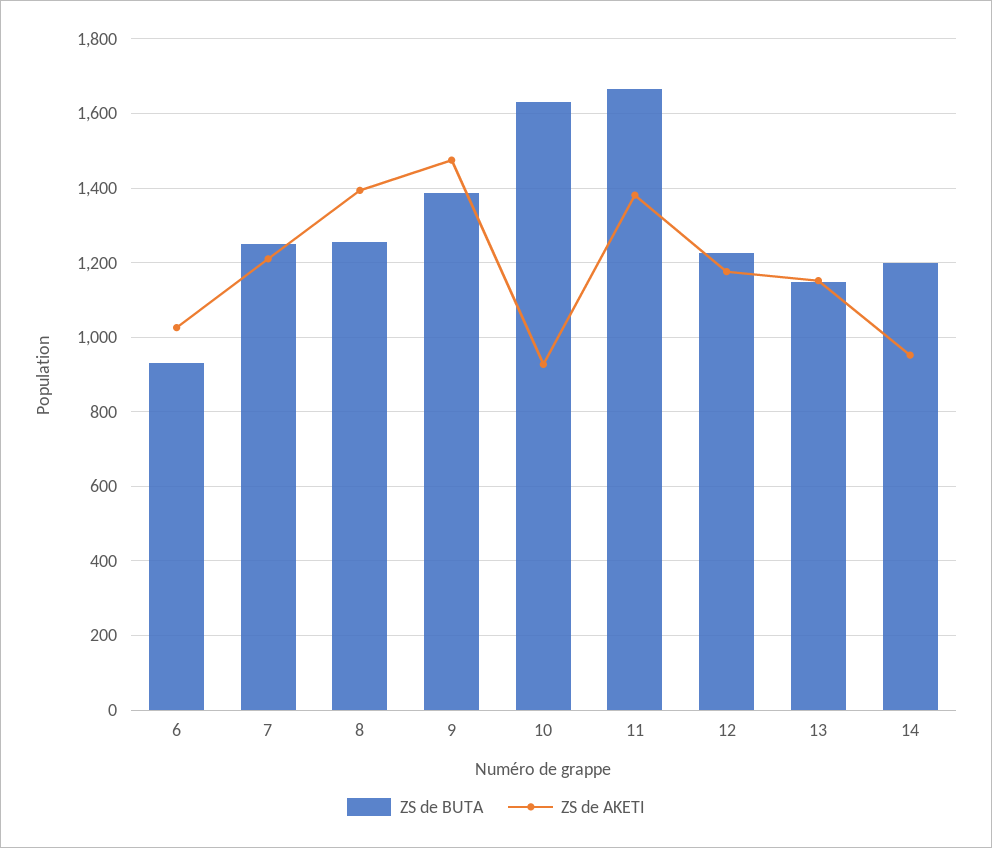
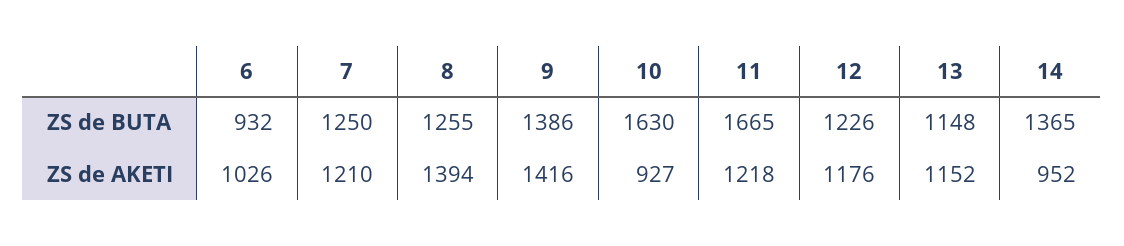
ZS de AKETI, 9: 1480 -> 1416
ZS de AKETI, 11: 1380 -> 1218
ZS de BUTA, 14: 1200 -> 1365

